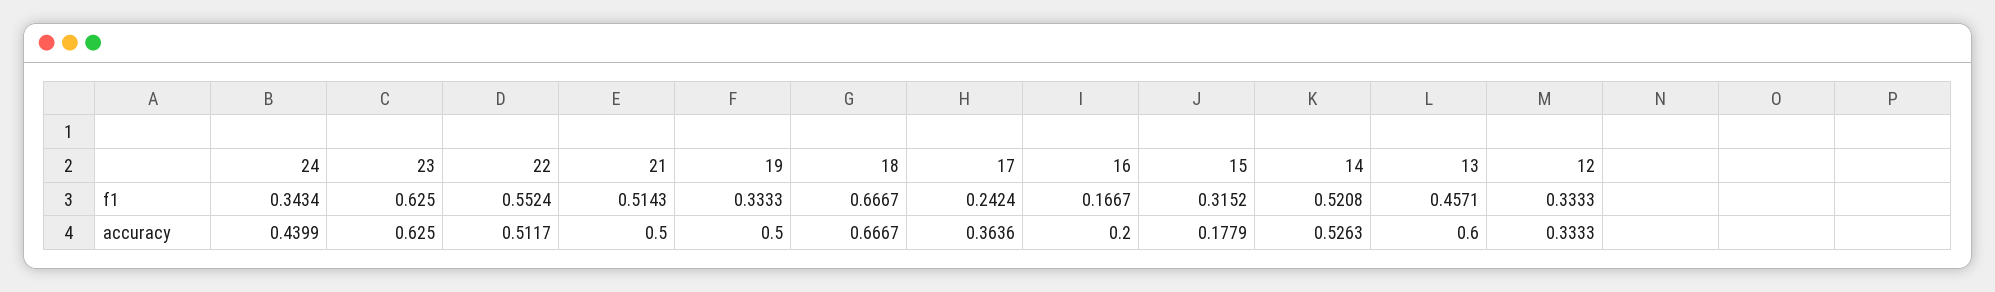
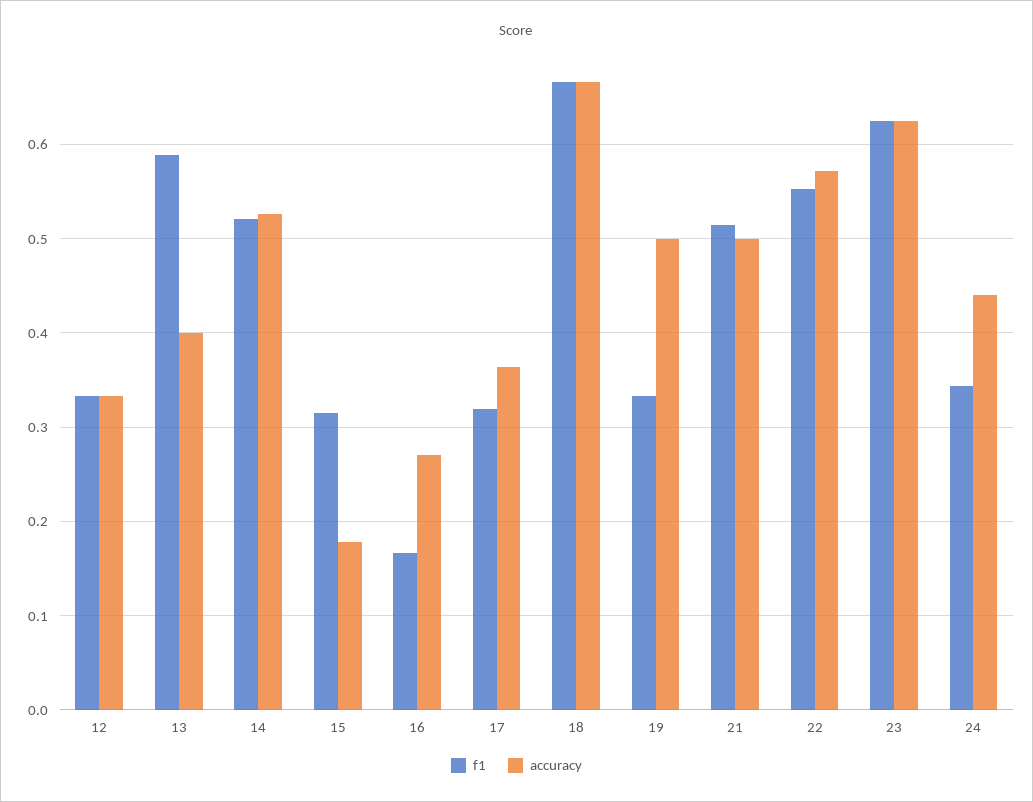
f1, 17: 0.2424 -> 0.32
f1, 13: 0.4571 -> 0.59
accuracy, 22: 0.5117 -> 0.57
accuracy, 16: 0.2 -> 0.27
accuracy, 13: 0.6 -> 0.4

